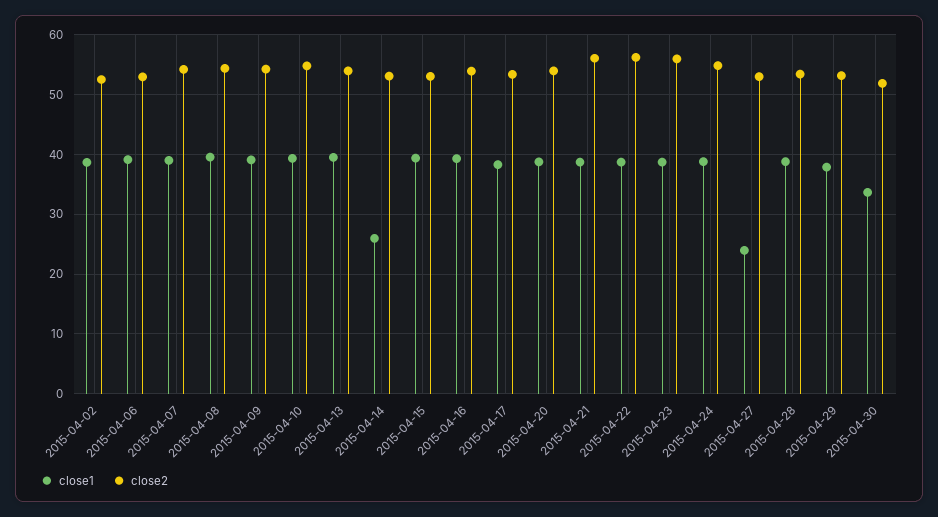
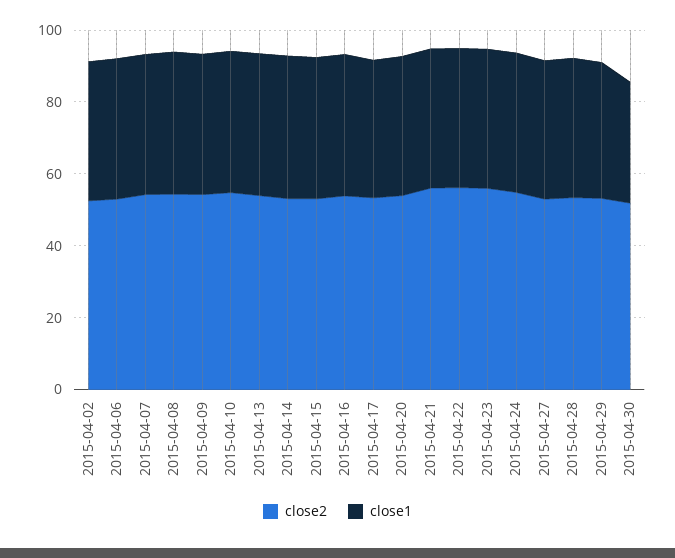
close1, 2015-04-14: 26 -> 40
close1, 2015-04-27: 24 -> 40

